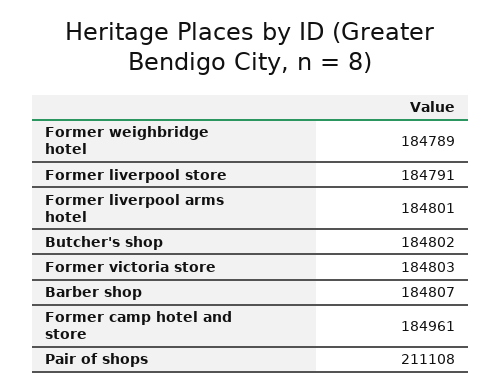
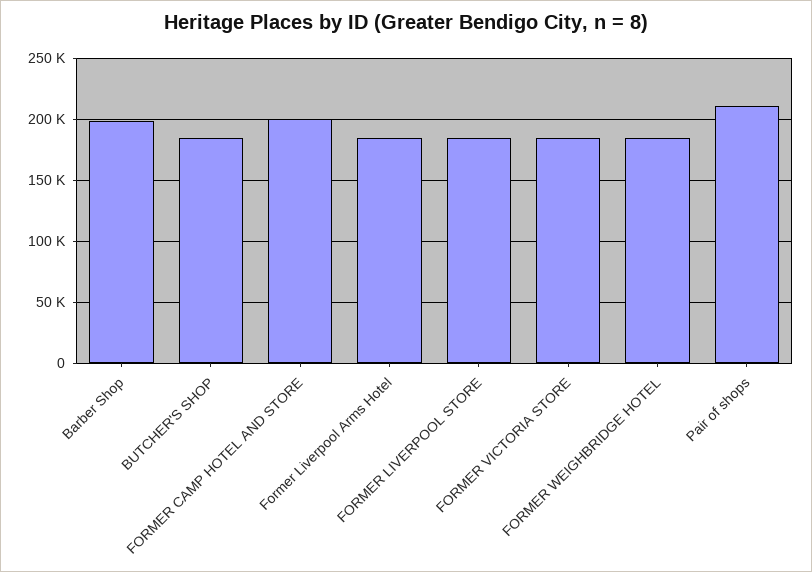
Barber shop: 184807 -> 200000
Former camp hotel and store: 184961 -> 200000

